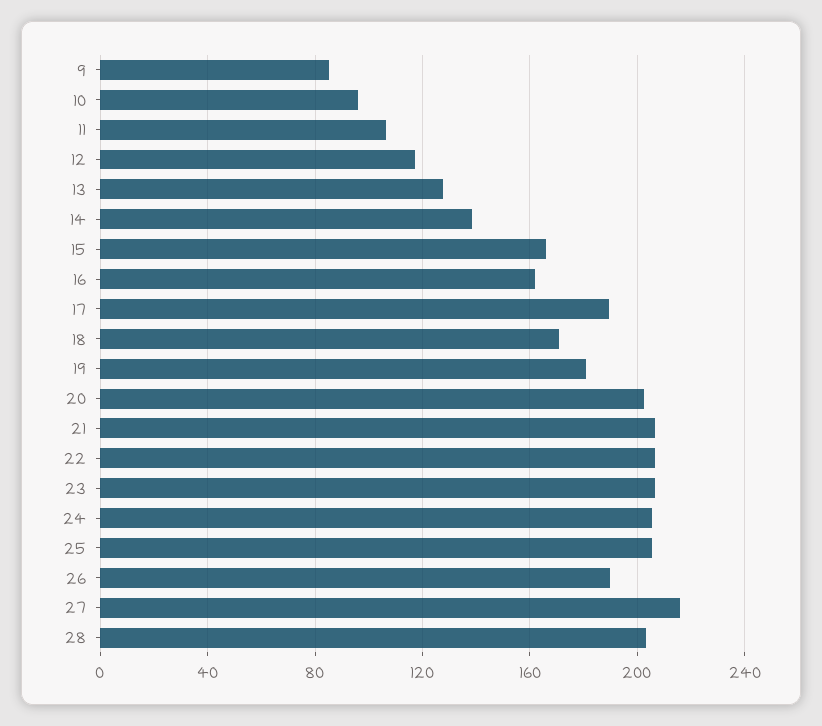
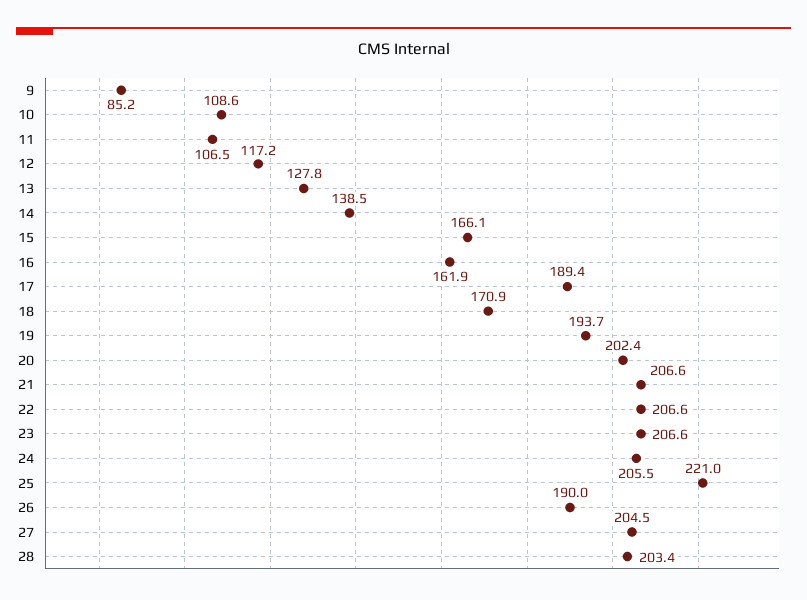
10: 95 -> 108.6
19: 180 -> 193.7
25: 205 -> 221
27: 215 -> 204.5

